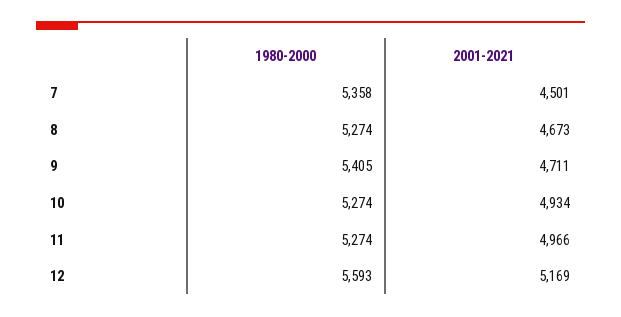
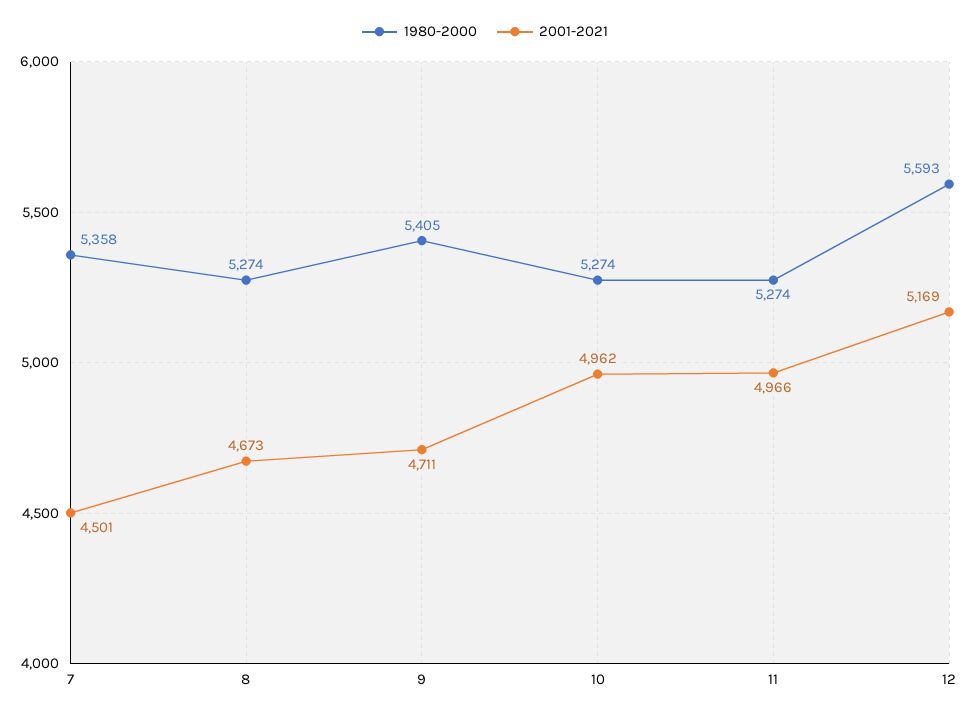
2001-2021, 10: 4934 -> 4962

